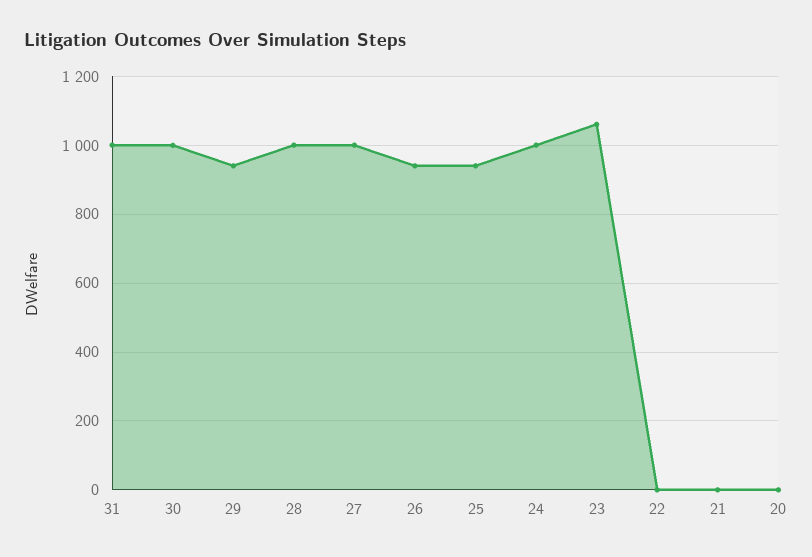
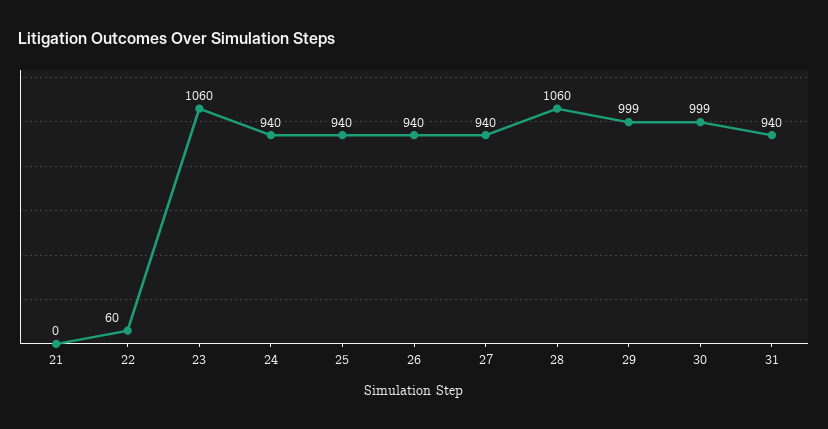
31: 1000 -> 940
29: 940 -> 999
28: 1000 -> 1060
27: 1000 -> 940
24: 1000 -> 940
22: 0 -> 60
20: 0 -> none

